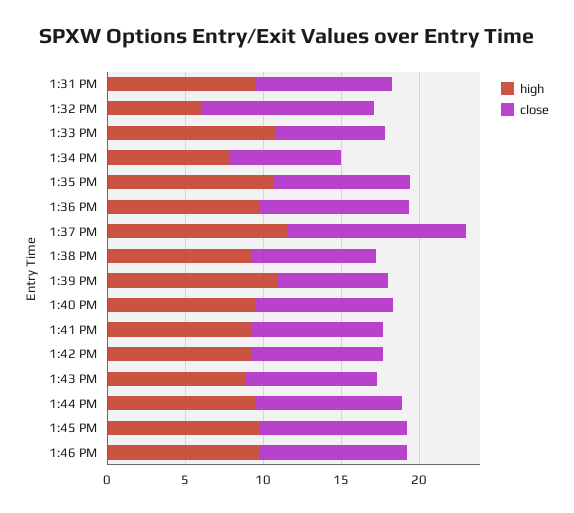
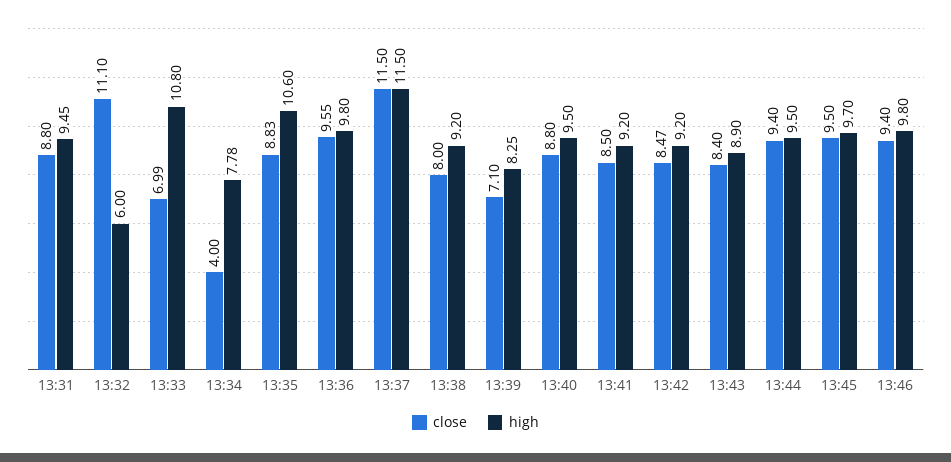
close, 1:34 PM: 7 -> 4
high, 1:39 PM: 11 -> 8.25

